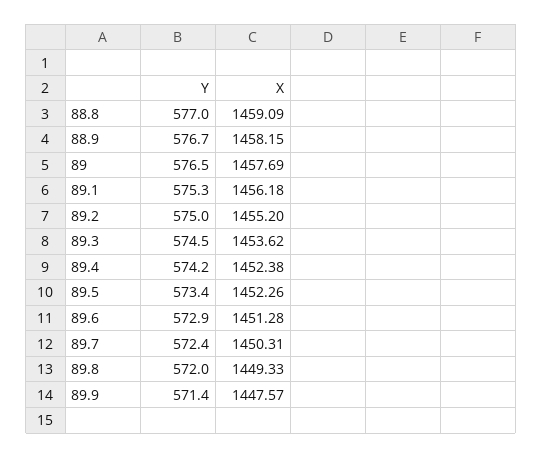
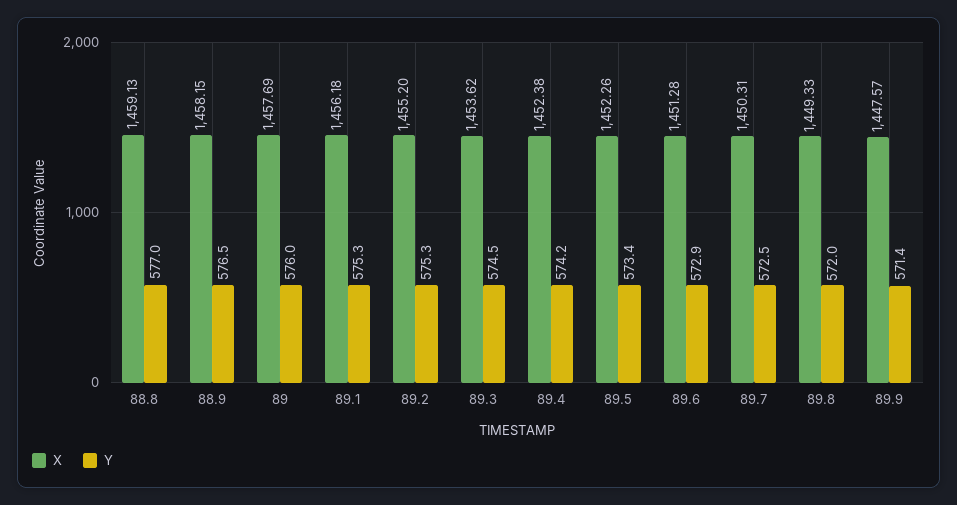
X, 88.8: 1459.09 -> 1459.13
Y, 88.9: 576.7 -> 576.5
Y, 89: 576.5 -> 576
Y, 89.2: 575 -> 575.3
Y, 89.7: 572.4 -> 572.5

